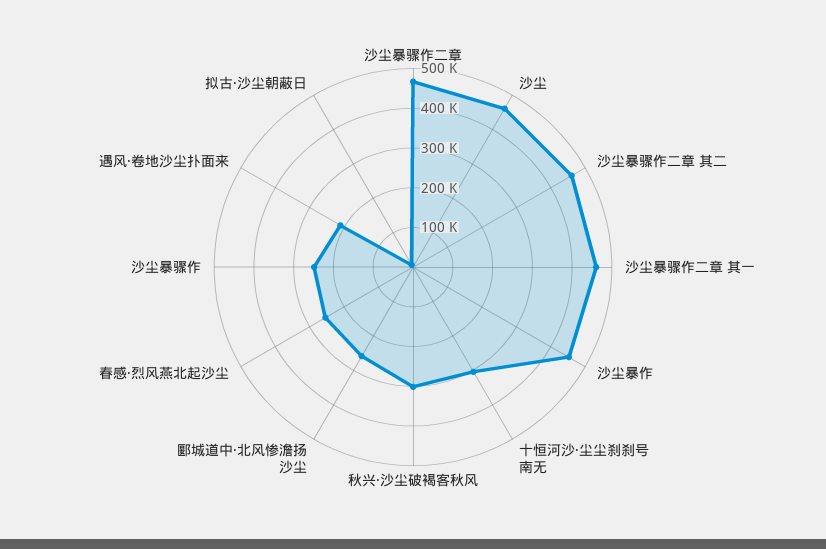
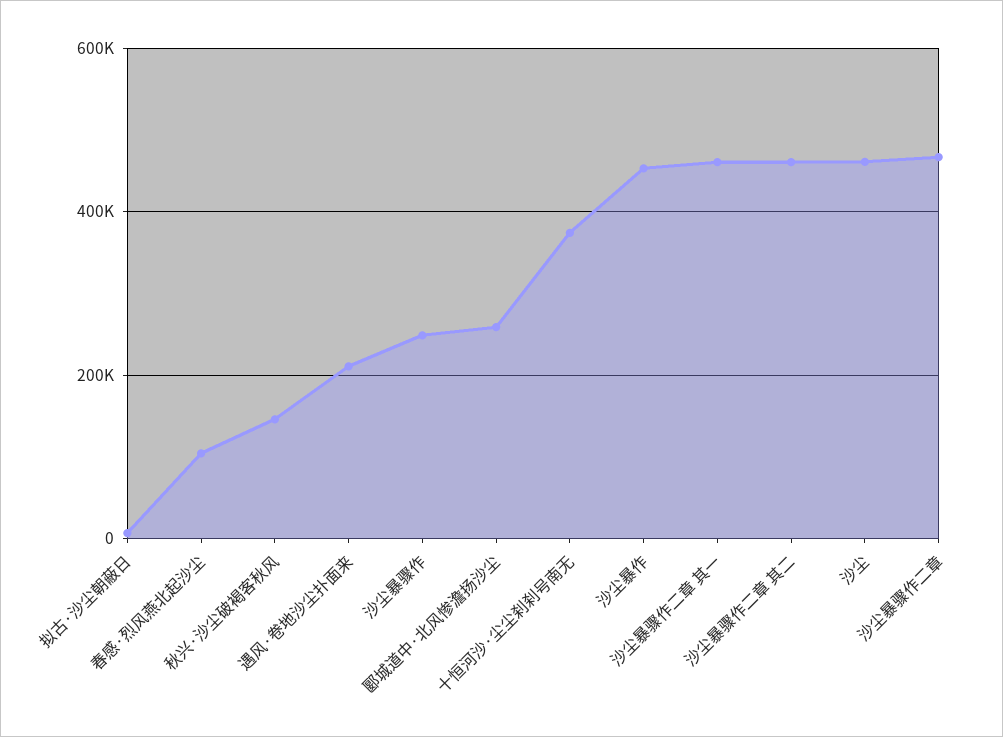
十恒河沙·尘尘刹刹号南无: 300000 -> 380000
秋兴·沙尘破褐客秋风: 300000 -> 140000
春感·烈风燕北起沙尘: 250000 -> 100000

